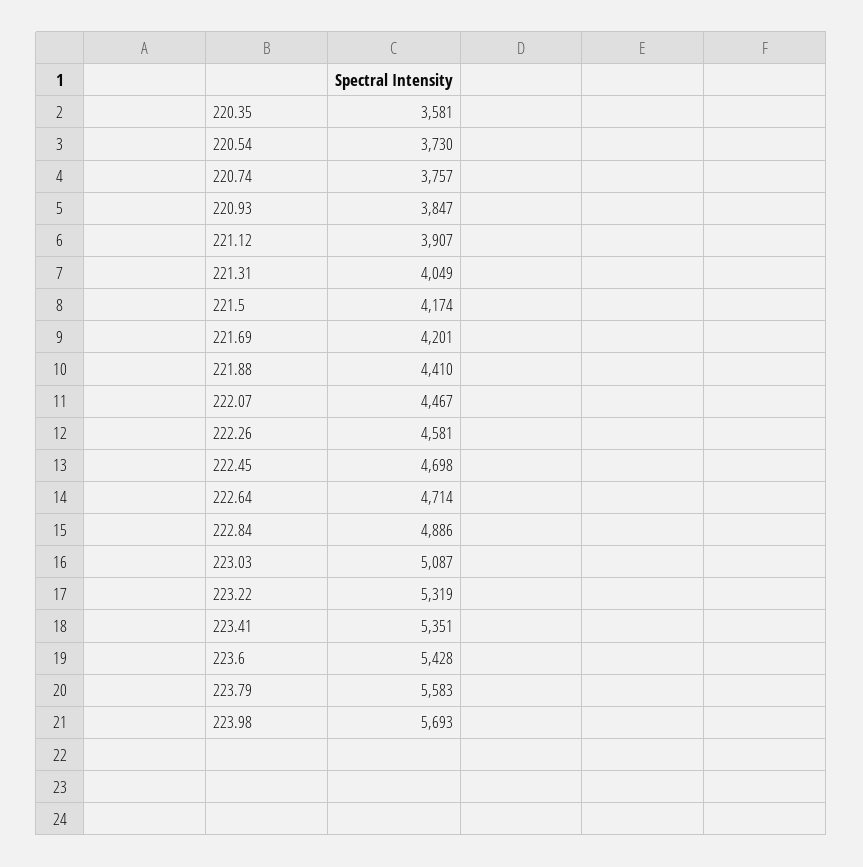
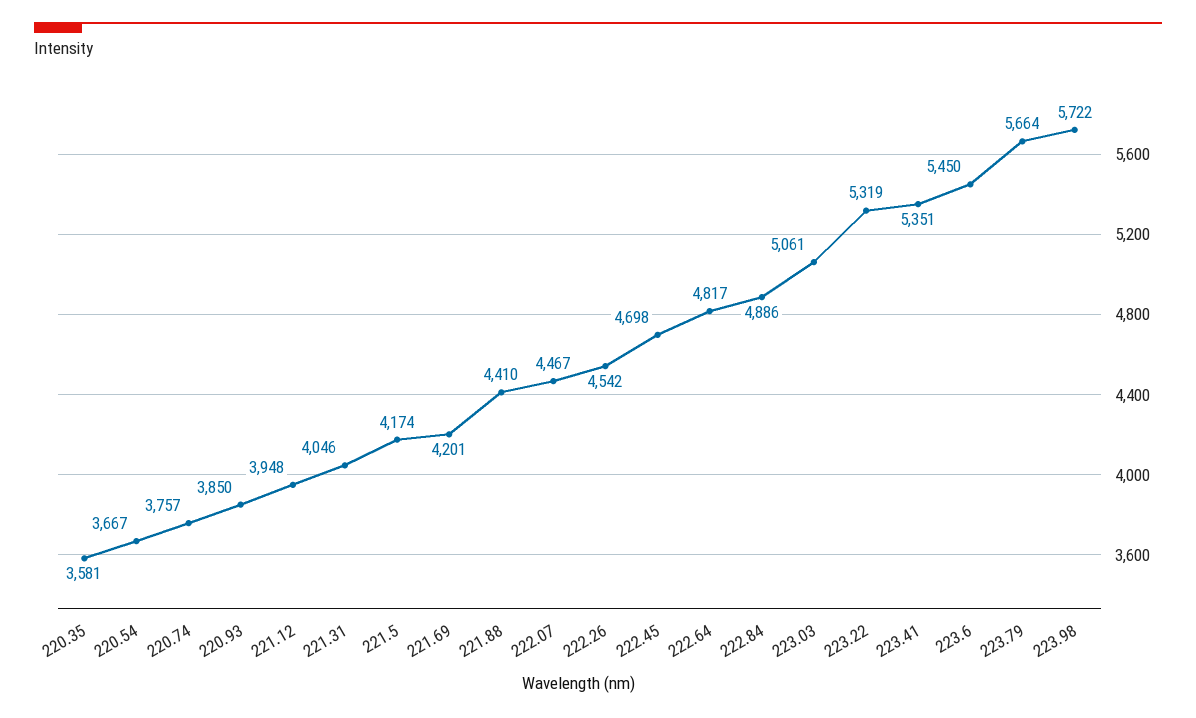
220.54: 3730 -> 3667
220.93: 3847 -> 3850
221.12: 3907 -> 3948
221.31: 4049 -> 4046
222.26: 4581 -> 4542
222.64: 4714 -> 4817
223.03: 5087 -> 5061
223.6: 5428 -> 5450
223.79: 5583 -> 5664
223.98: 5693 -> 5722

